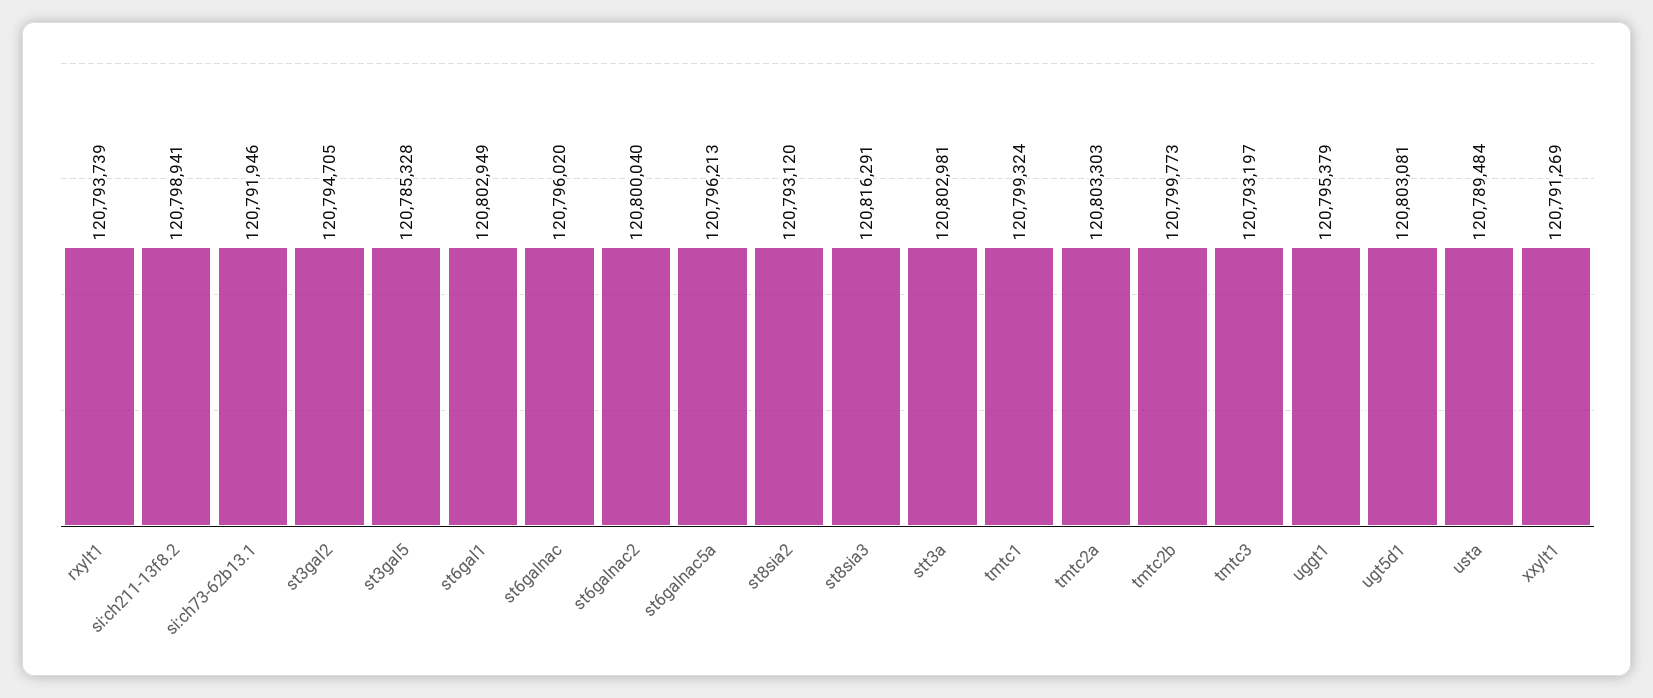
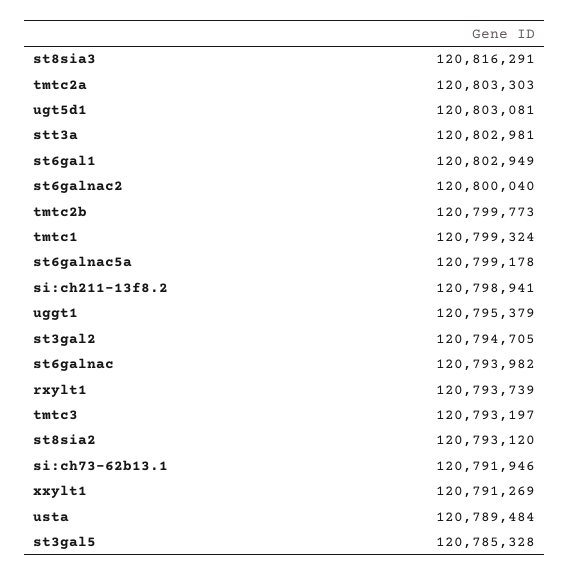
st6galnac: 120796020 -> 120793982
st6galnac5a: 120796213 -> 120799178

